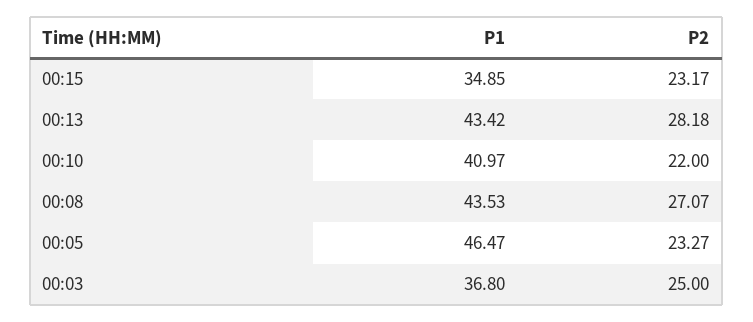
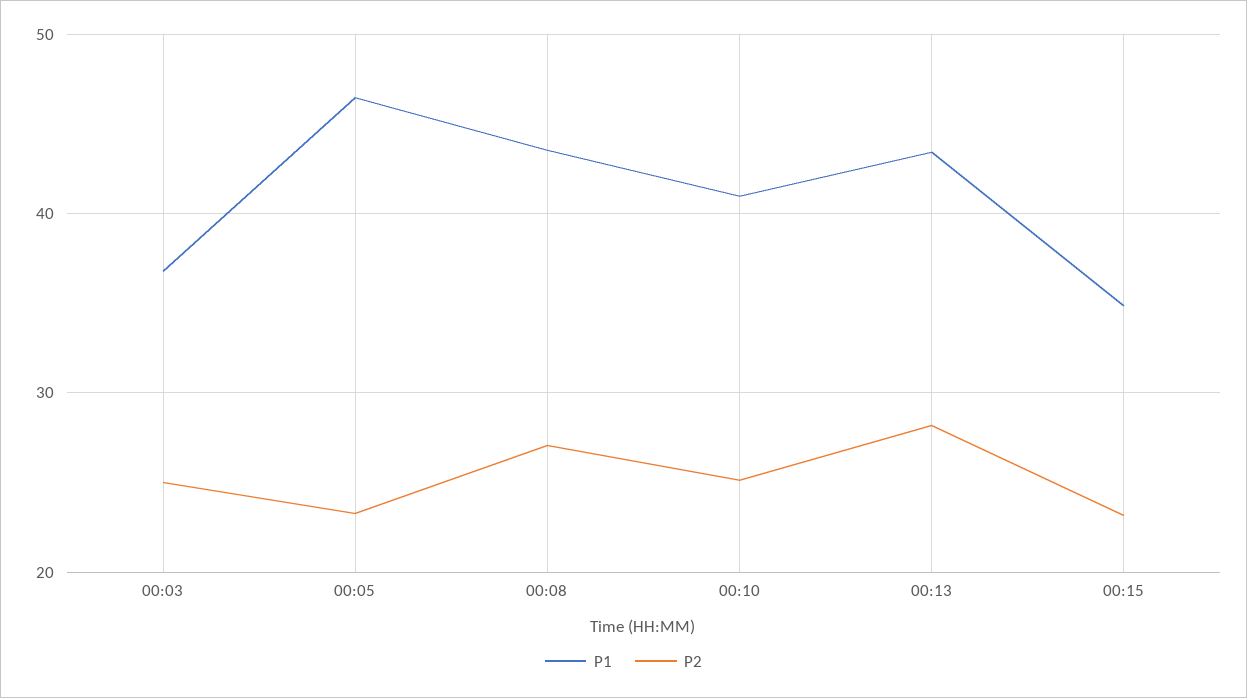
P2, 00:10: 22 -> 25

